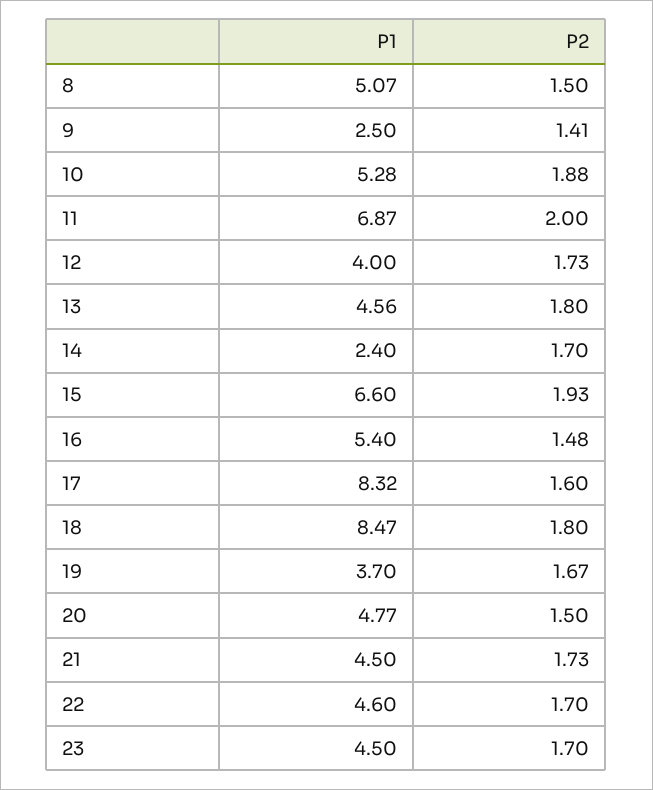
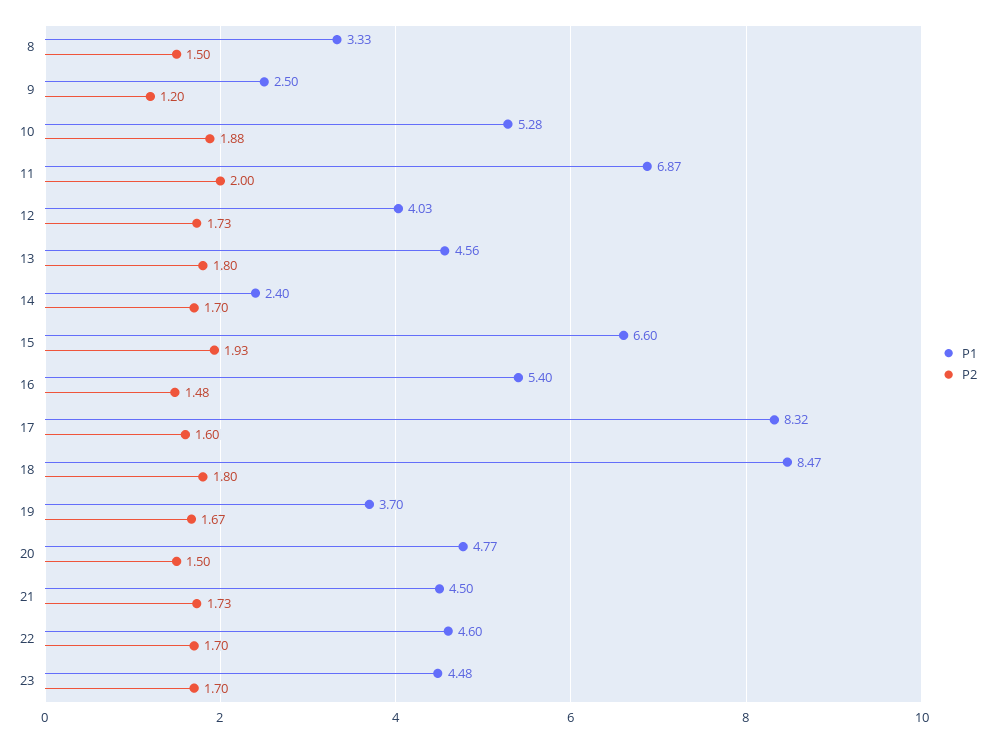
P1, 8: 5.07 -> 3.33
P2, 9: 1.41 -> 1.2
P1, 12: 4 -> 4.03
P1, 23: 4.5 -> 4.48

